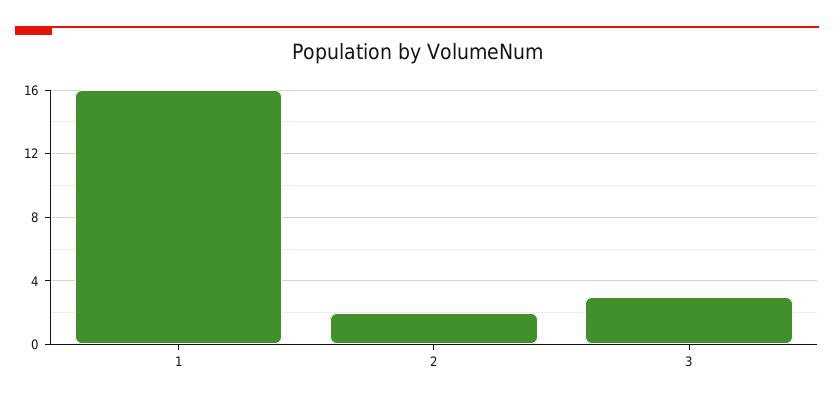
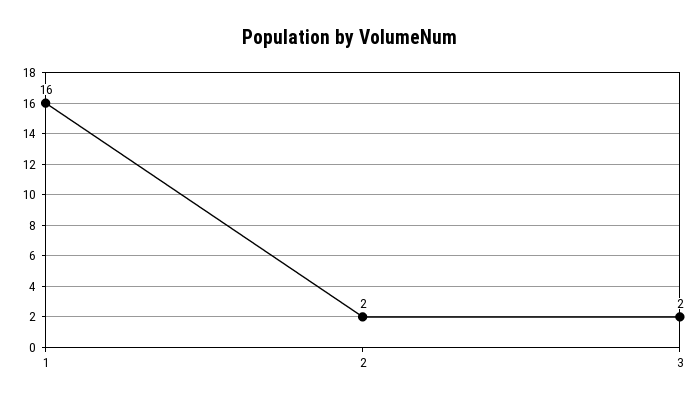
3: 3 -> 2

